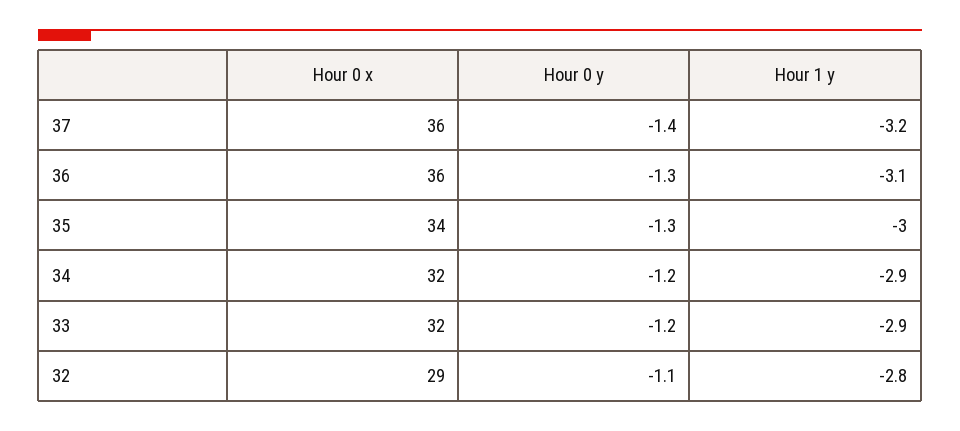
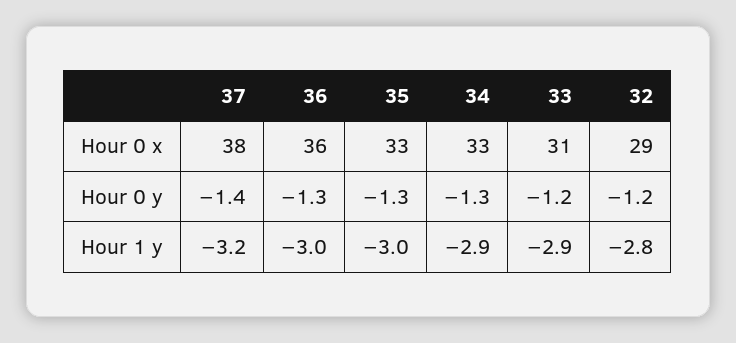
Hour 0 x, 37: 36 -> 38
Hour 1 y, 36: -3.1 -> -3
Hour 0 x, 35: 34 -> 33
Hour 0 x, 34: 32 -> 33
Hour 0 y, 34: -1.2 -> -1.3
Hour 0 x, 33: 32 -> 31
Hour 0 y, 32: -1.1 -> -1.2

